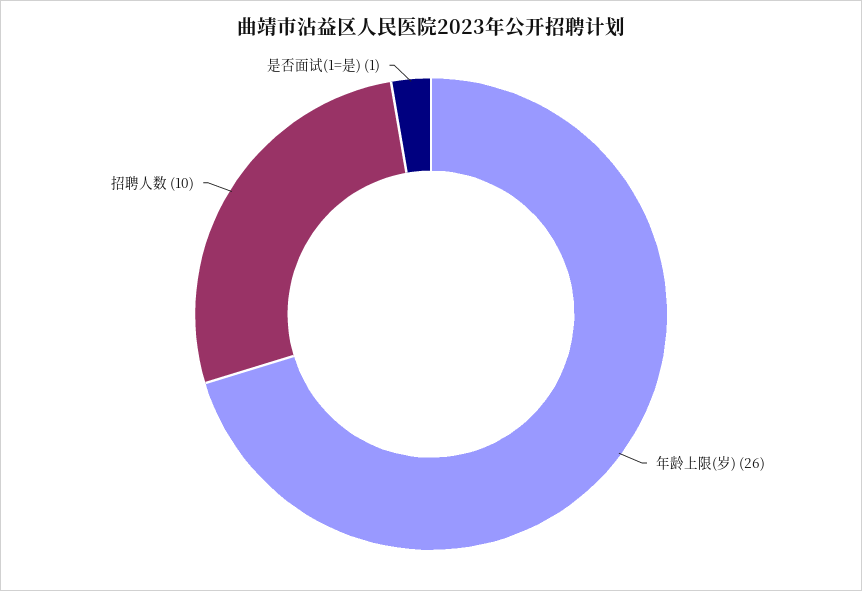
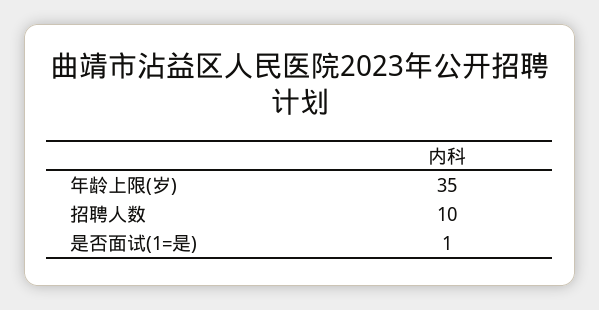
年龄上限(岁): 26 -> 35

